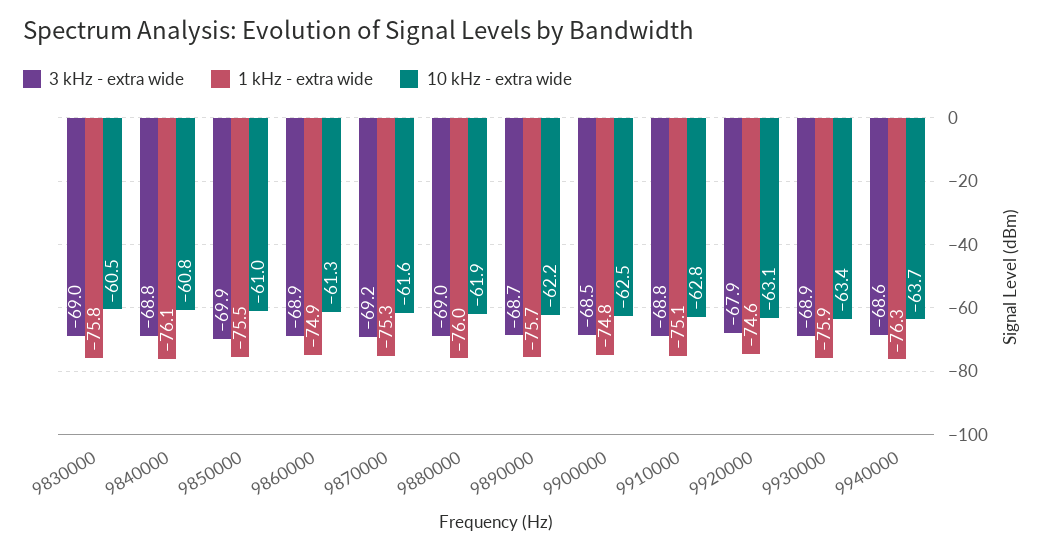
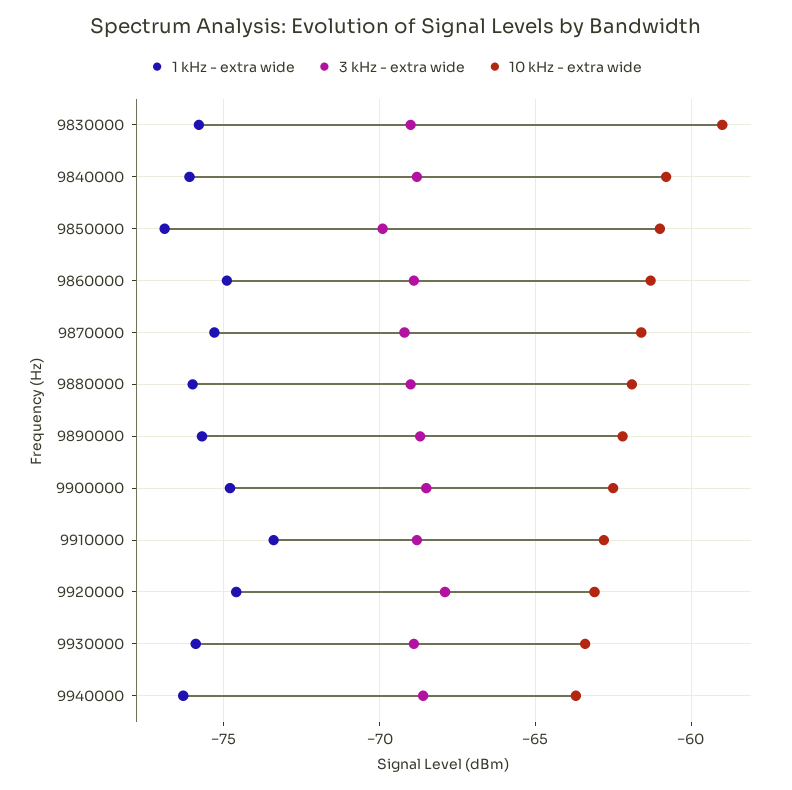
10 kHz - extra wide, 9830000: -60.5 -> -59
1 kHz - extra wide, 9850000: -75.5 -> -77
1 kHz - extra wide, 9910000: -75.1 -> -73.5

